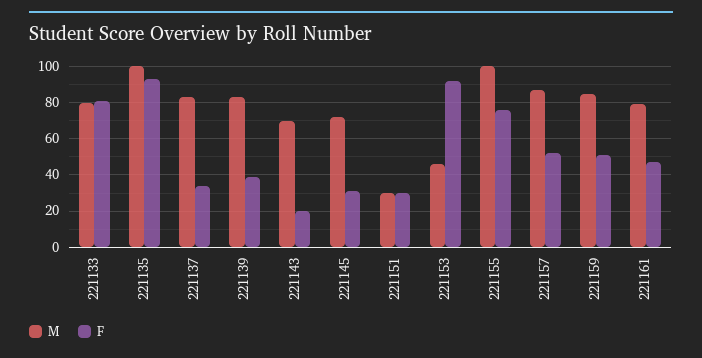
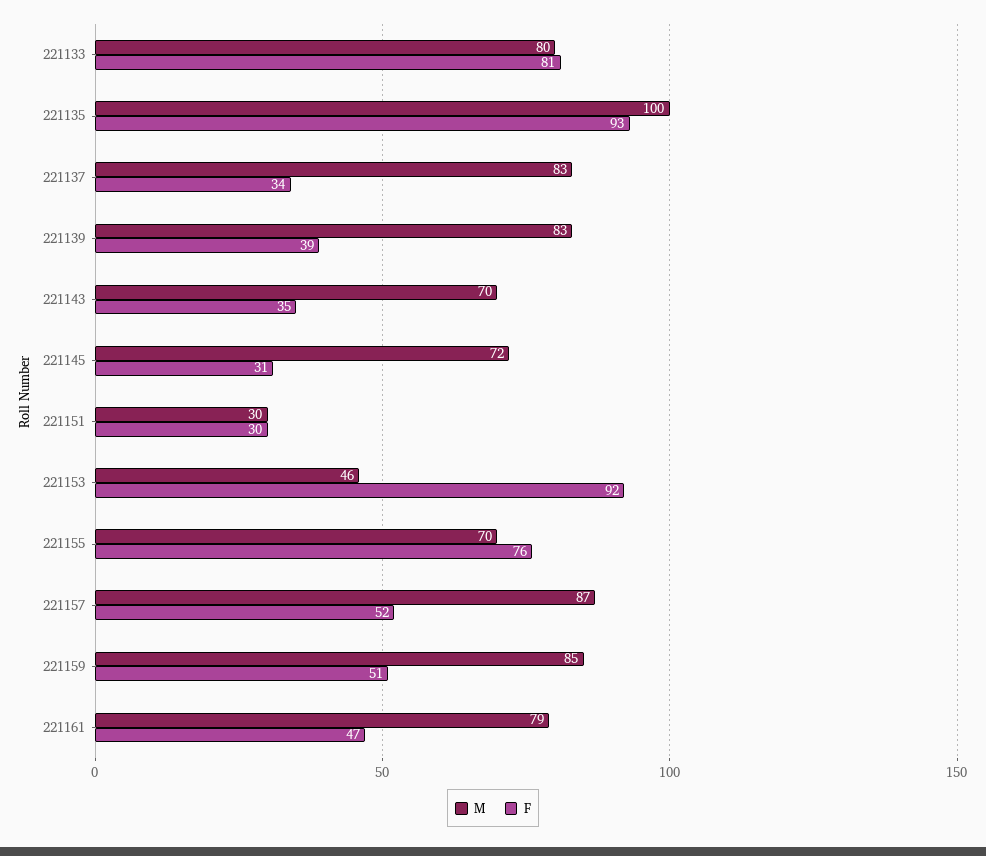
F, 221143: 20 -> 35
M, 221155: 100 -> 70

